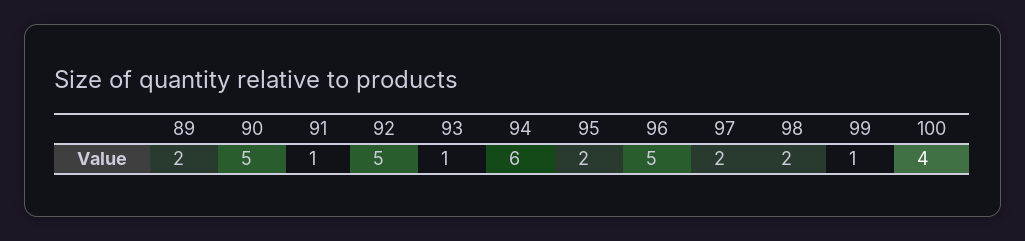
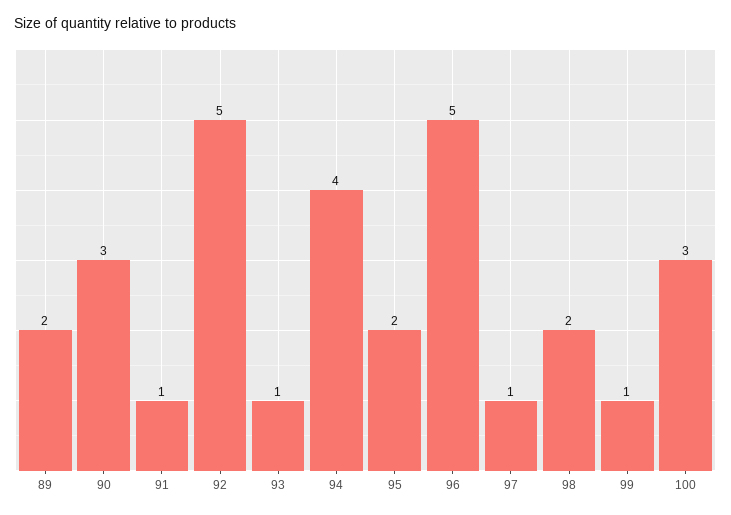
90: 5 -> 3
94: 6 -> 4
97: 2 -> 1
100: 4 -> 3

